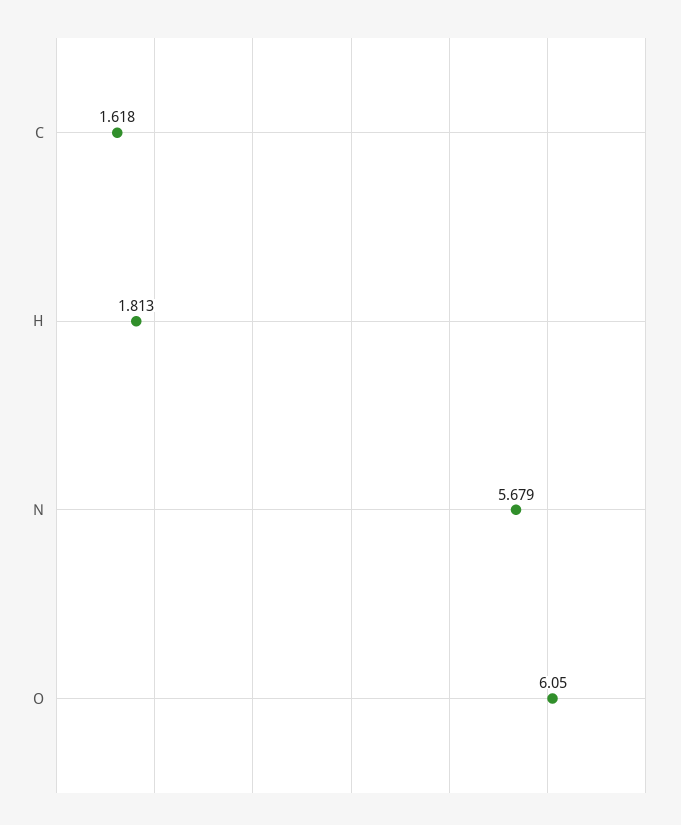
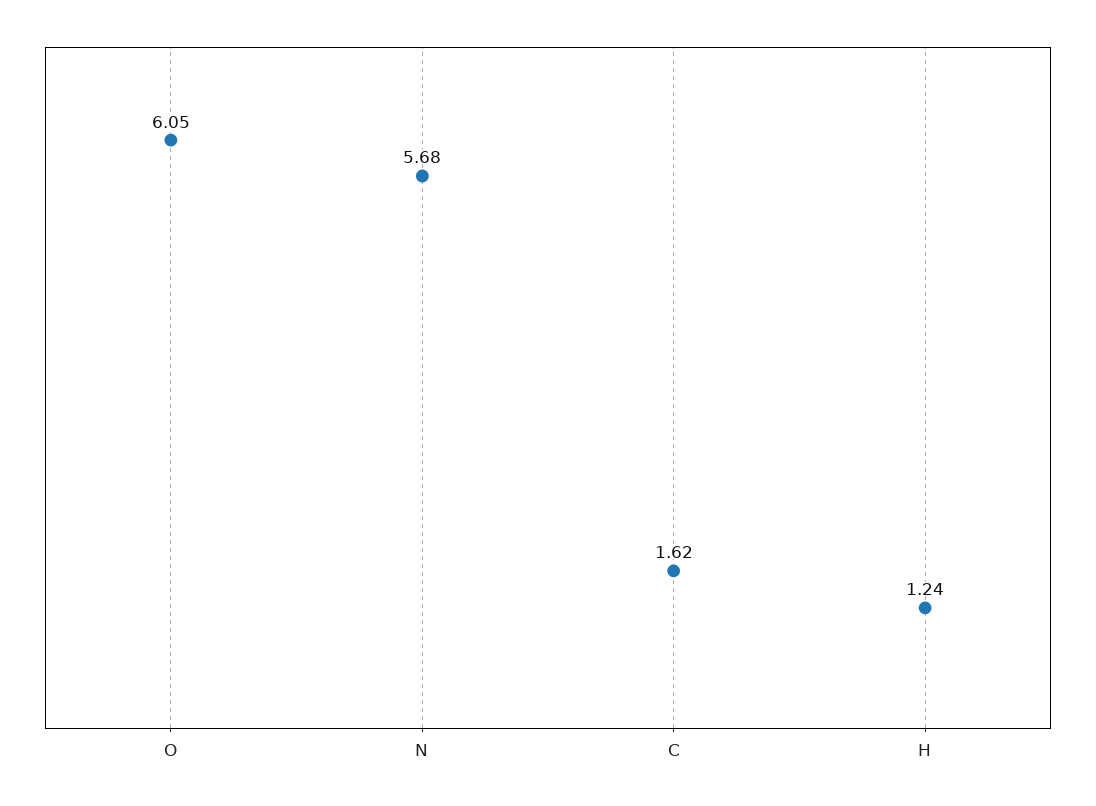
H: 1.813 -> 1.24

